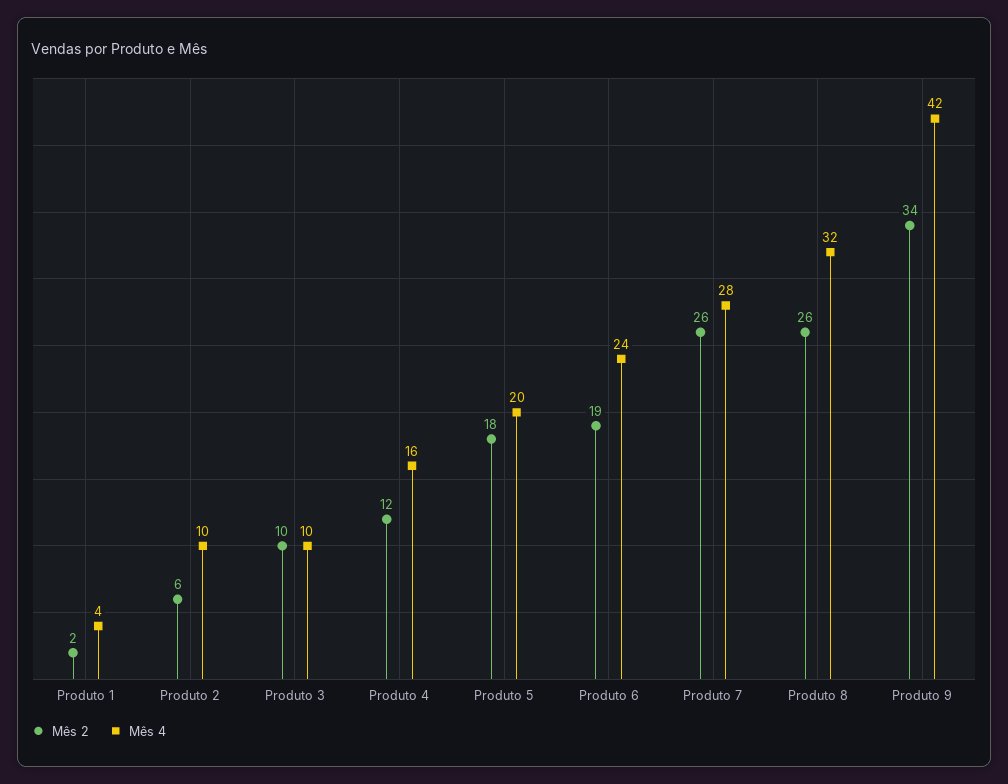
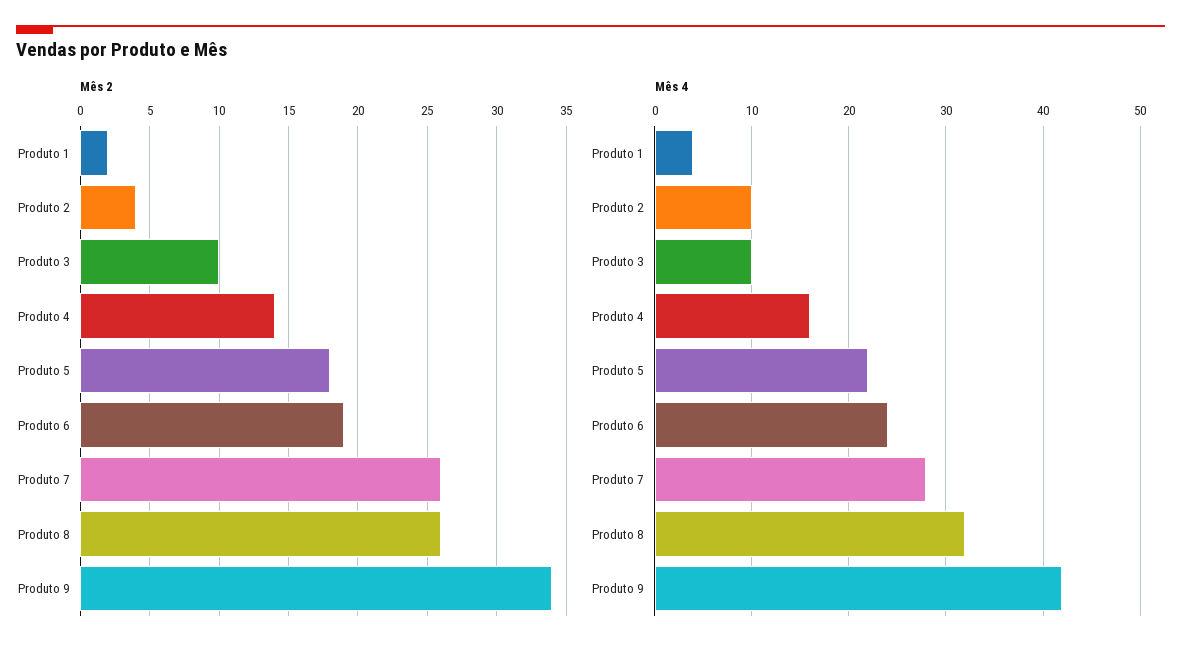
Mês 2, Produto 2: 6 -> 4
Mês 2, Produto 4: 12 -> 14
Mês 4, Produto 5: 20 -> 22

